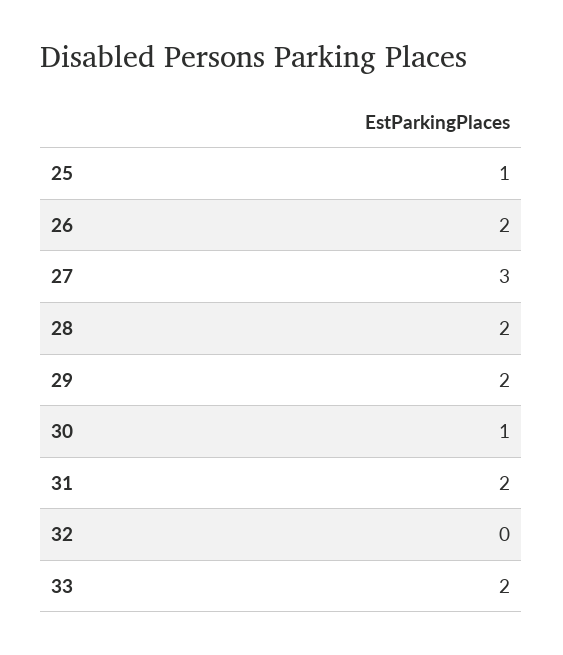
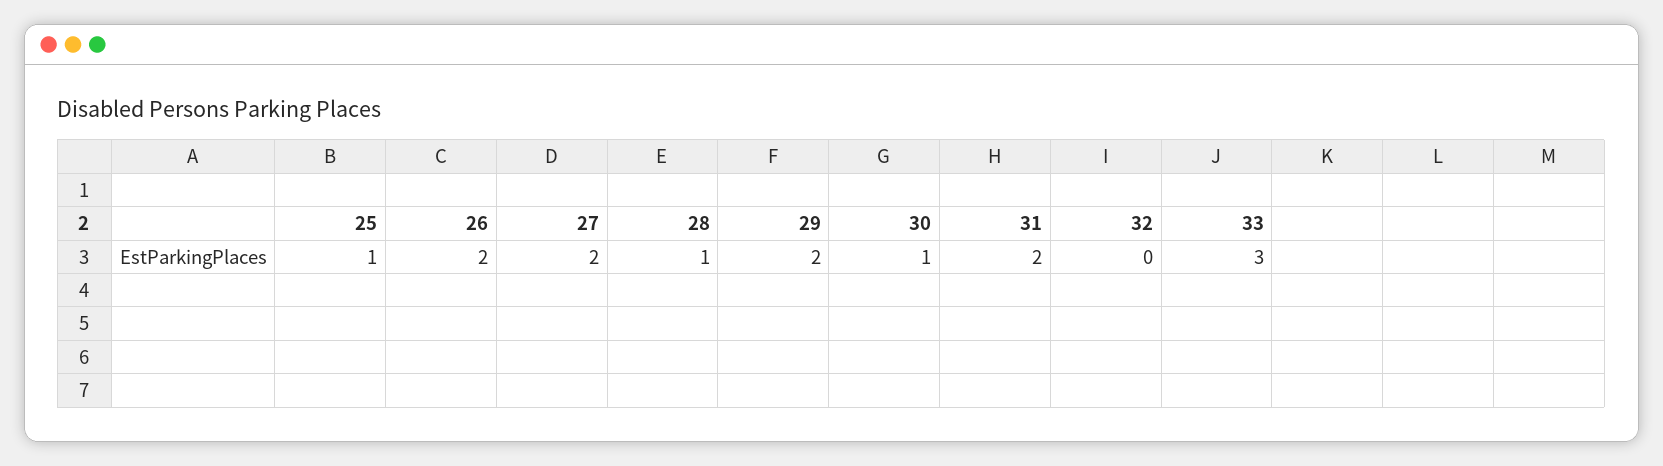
27: 3 -> 2
28: 2 -> 1
33: 2 -> 3

